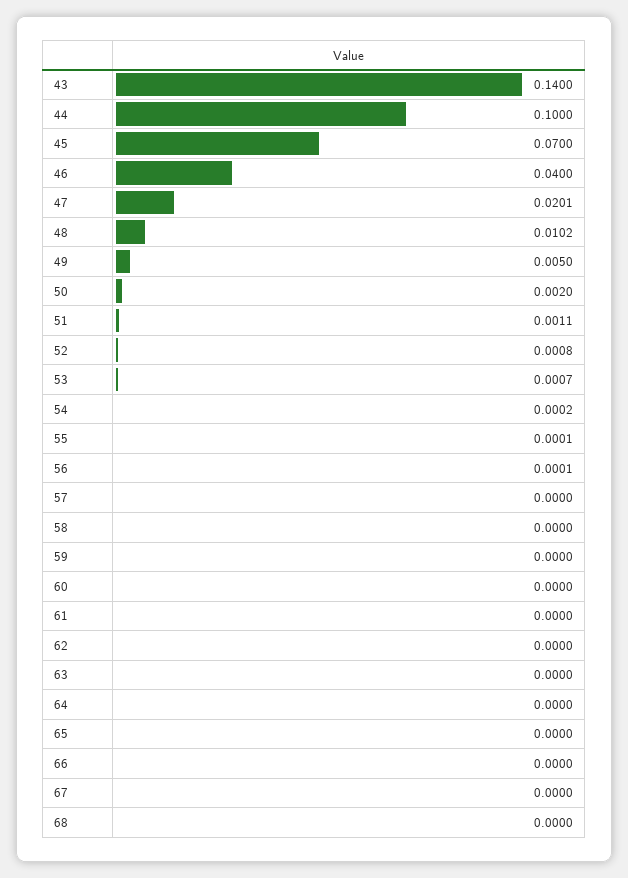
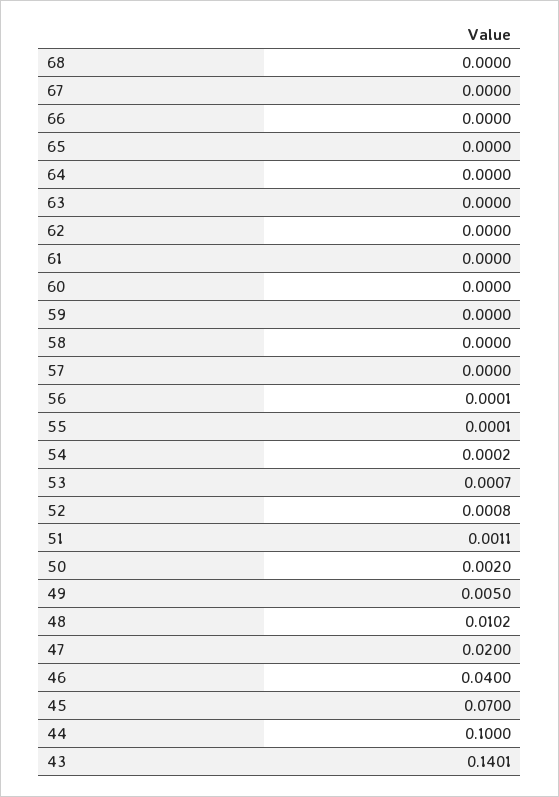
43: 0.14 -> 0.1401
47: 0.0201 -> 0.02

